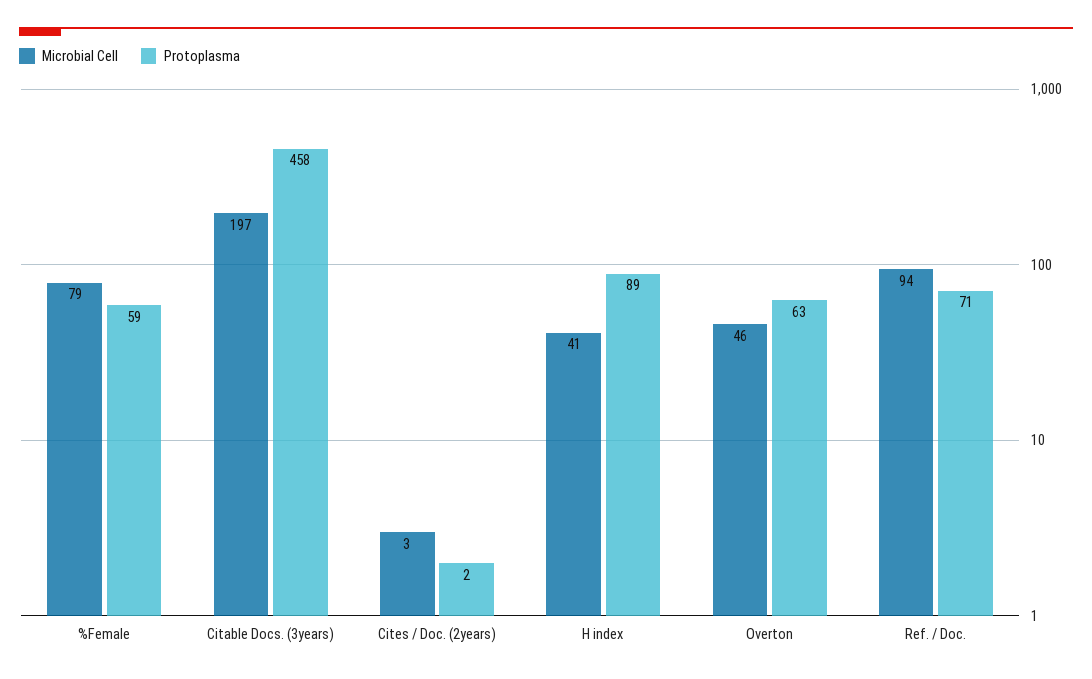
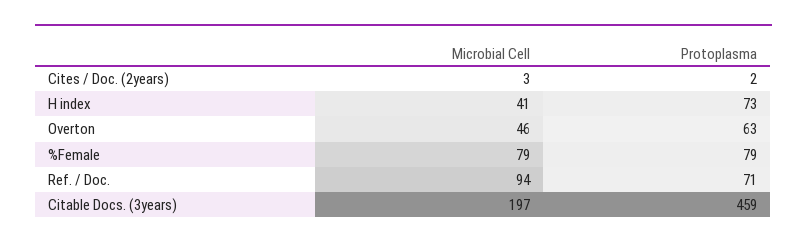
Protoplasma, %Female: 59 -> 79
Protoplasma, Citable Docs. (3years): 458 -> 459
Protoplasma, H index: 89 -> 73

